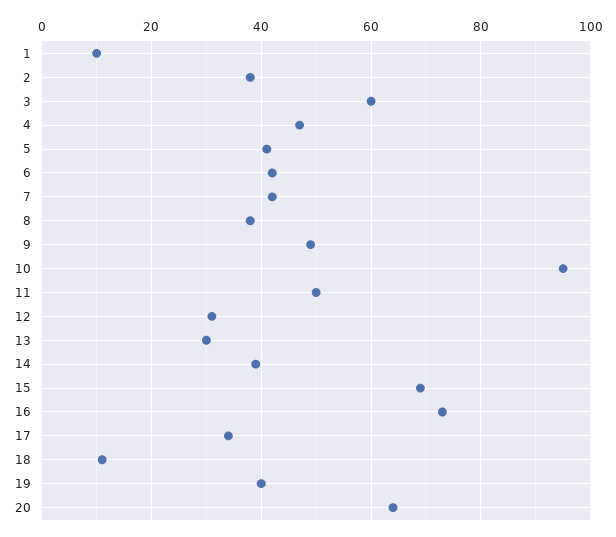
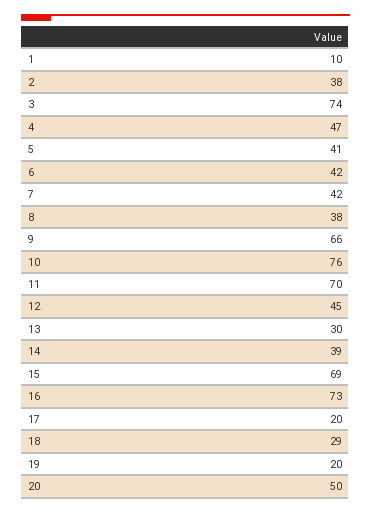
3: 60 -> 74
9: 50 -> 66
10: 95 -> 76
11: 50 -> 70
12: 30 -> 45
17: 35 -> 20
18: 10 -> 29
19: 40 -> 20
20: 65 -> 50

